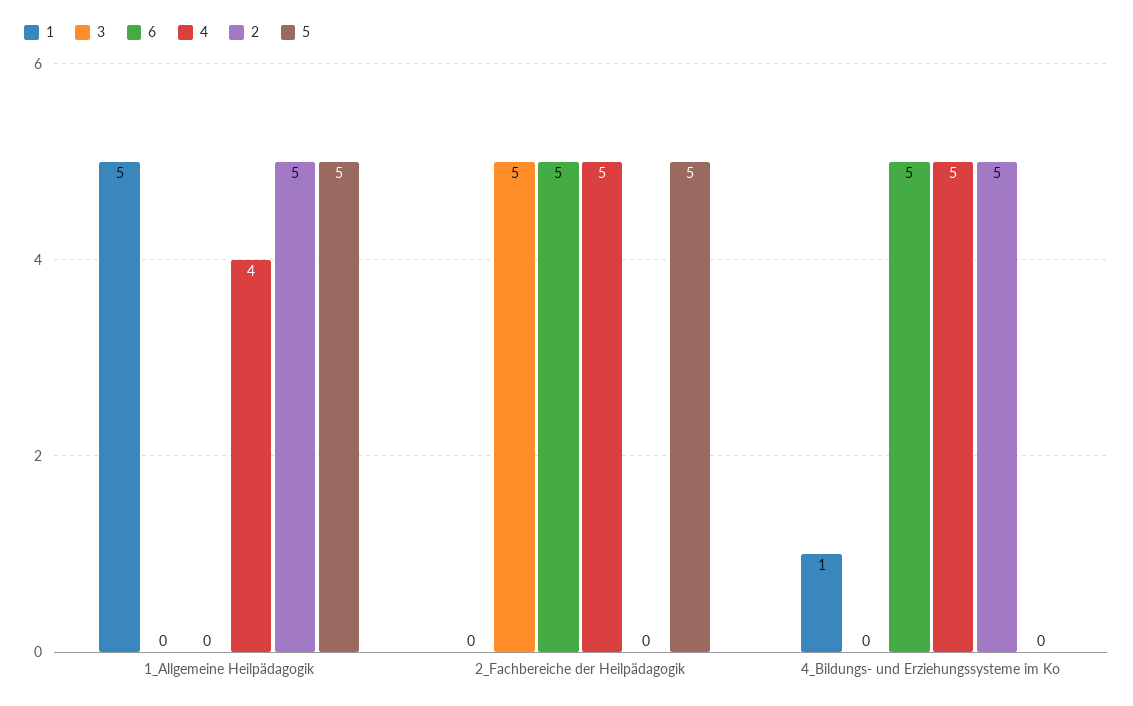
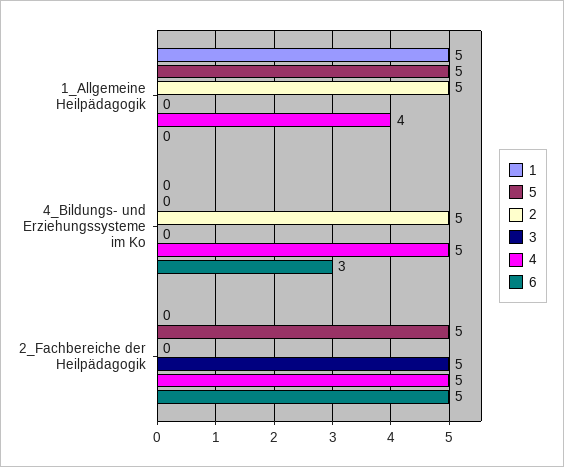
1, 4_Bildungs- und Erziehungssysteme im Ko: 1 -> 0
6, 4_Bildungs- und Erziehungssysteme im Ko: 5 -> 3

